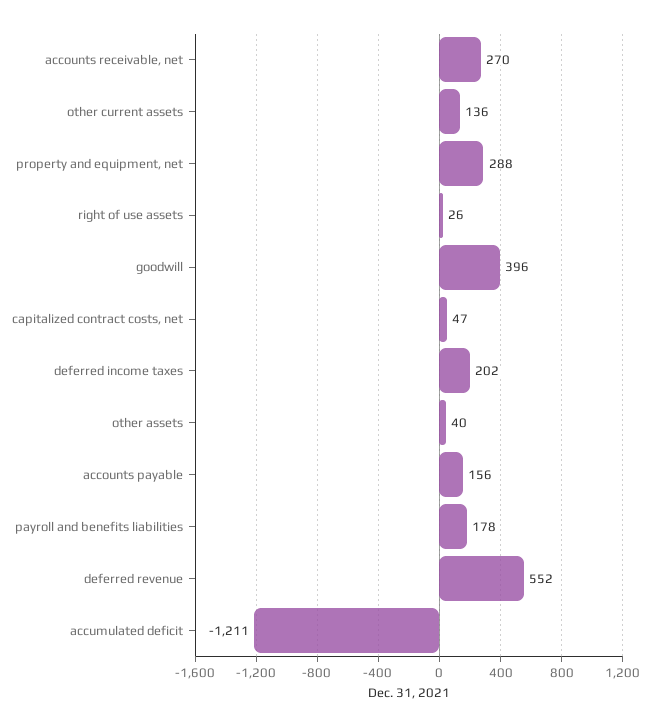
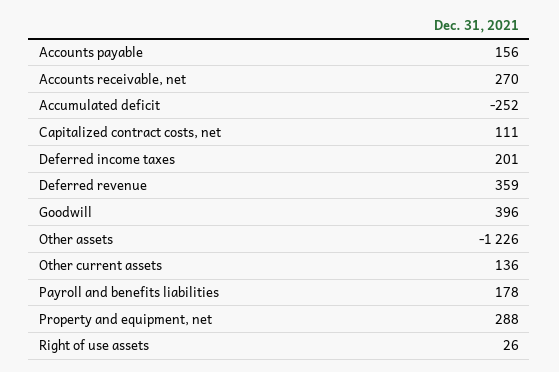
capitalized contract costs, net: 47 -> 111
deferred income taxes: 202 -> 201
other assets: 40 -> -1226
deferred revenue: 552 -> 359
accumulated deficit: -1211 -> -252

